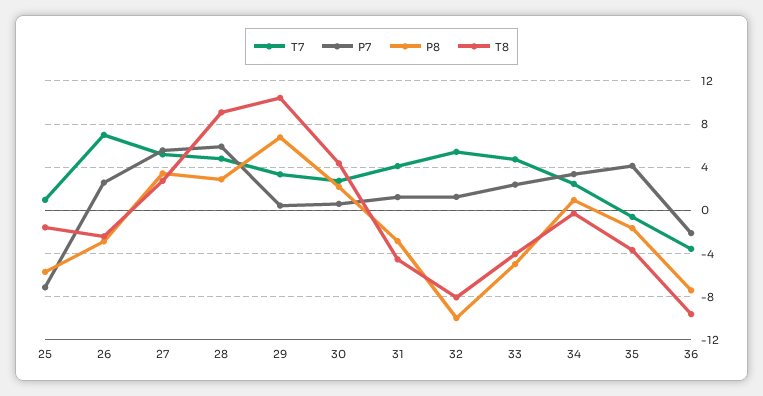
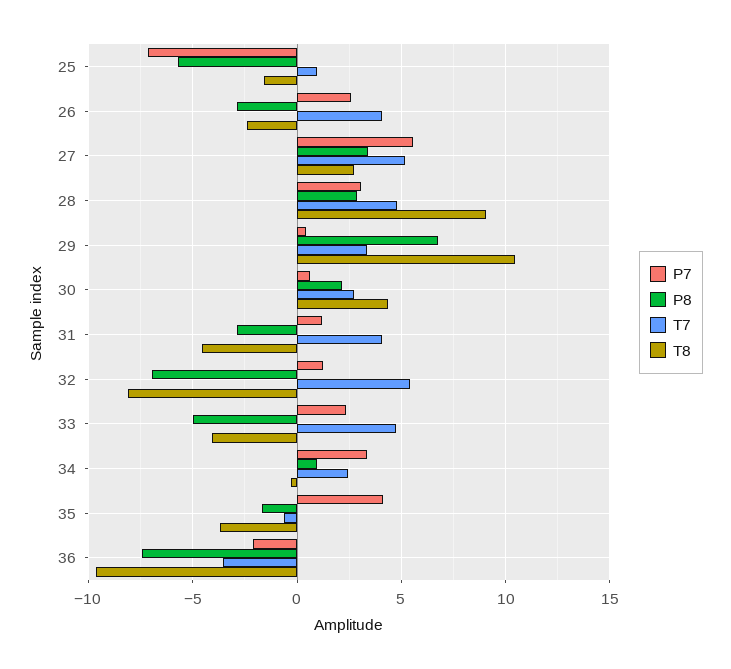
T7, 26: 7 -> 4
P7, 28: 6 -> 3
P8, 32: -10 -> -7

